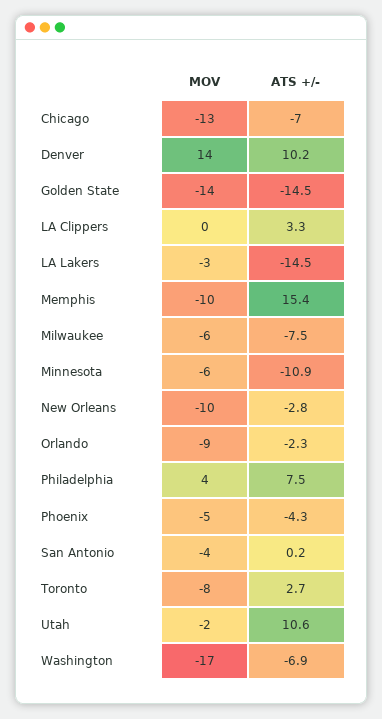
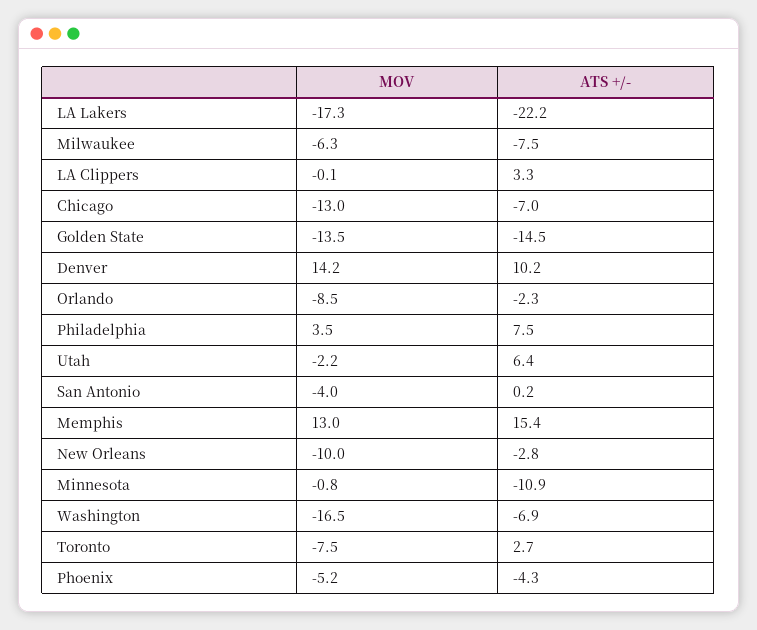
MOV, LA Lakers: -3 -> -17.3
ATS +/-, LA Lakers: -14.5 -> -22.2
MOV, Memphis: -10 -> 13
MOV, Minnesota: -6 -> -0.8
ATS +/-, Utah: 10.6 -> 6.4

